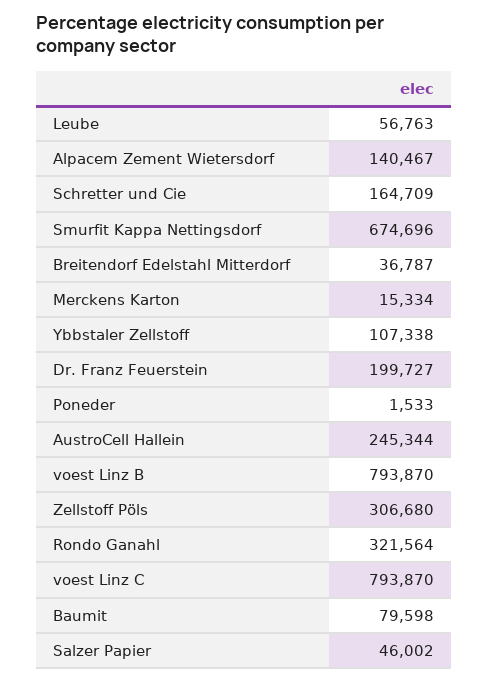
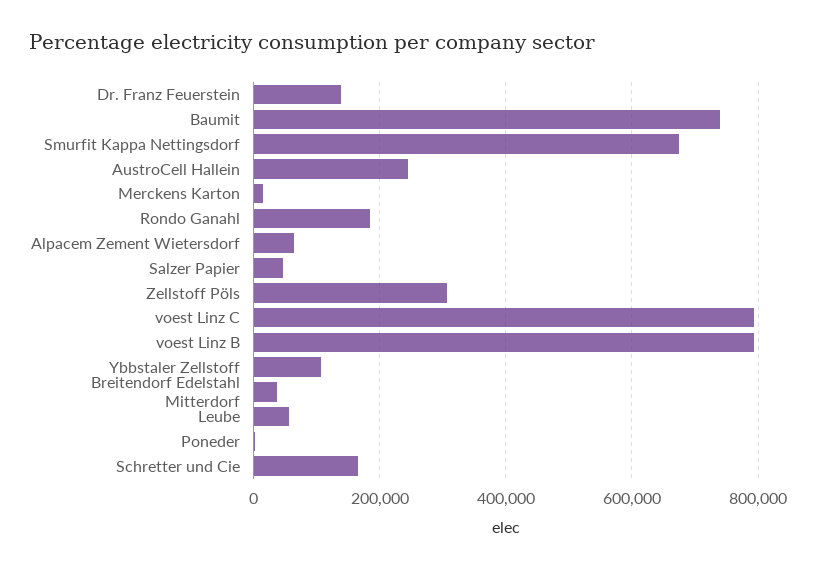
Alpacem Zement Wietersdorf: 140467 -> 60000
Dr. Franz Feuerstein: 199727 -> 140000
Rondo Ganahl: 321564 -> 180000
Baumit: 79598 -> 740000

